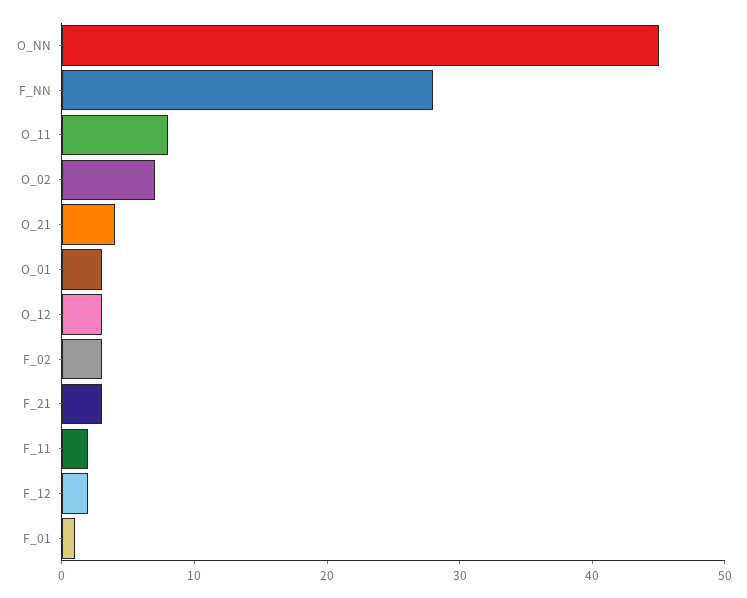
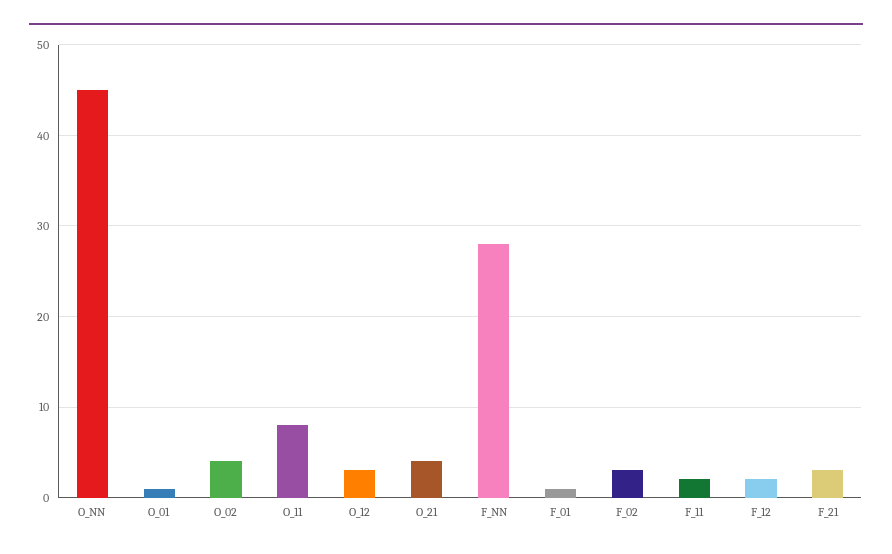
O_02: 7 -> 4
O_01: 3 -> 1

